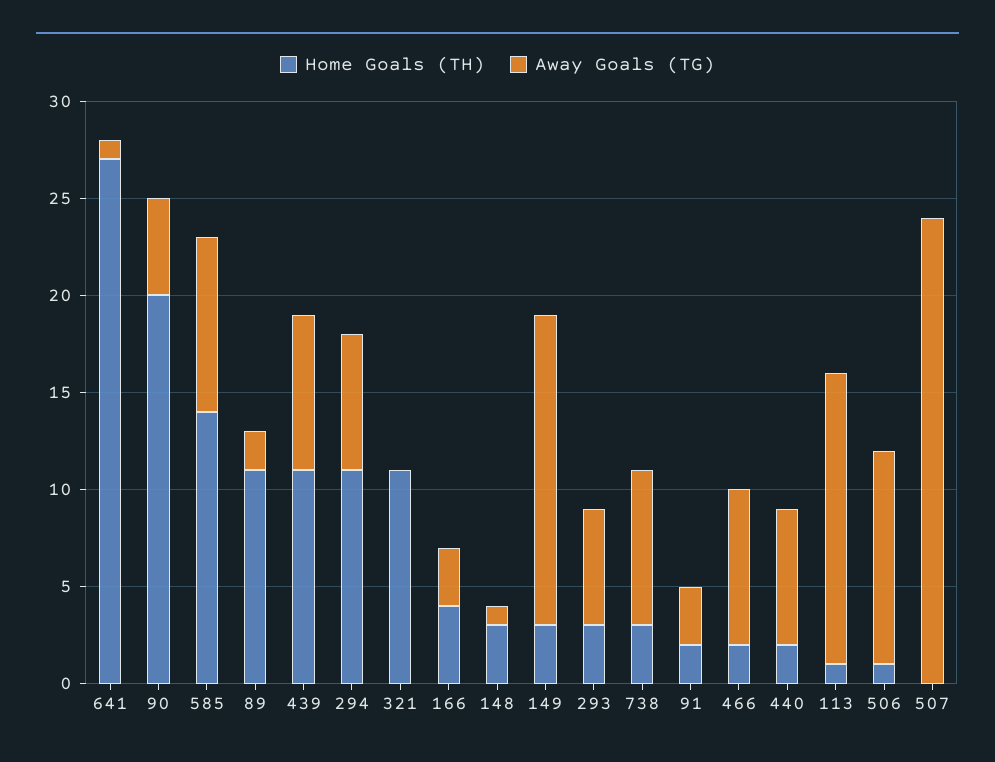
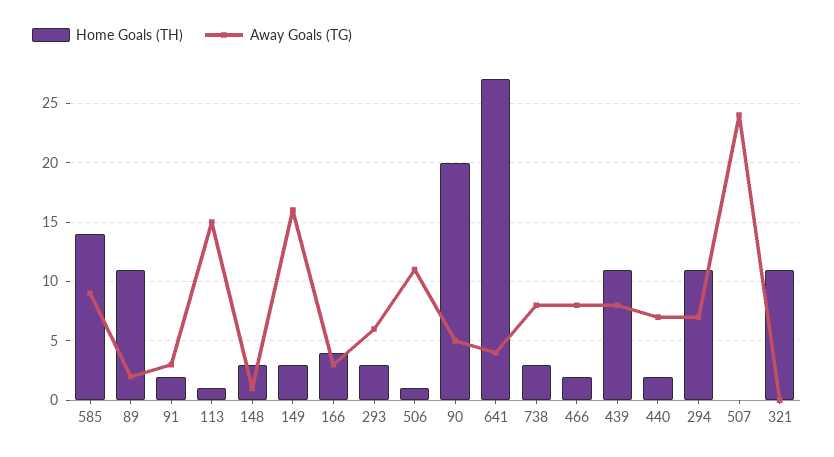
Away Goals (TG), 641: 1 -> 4

